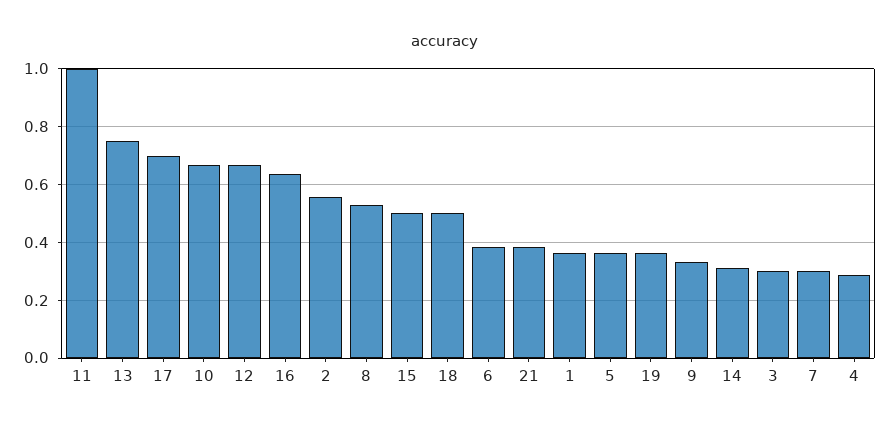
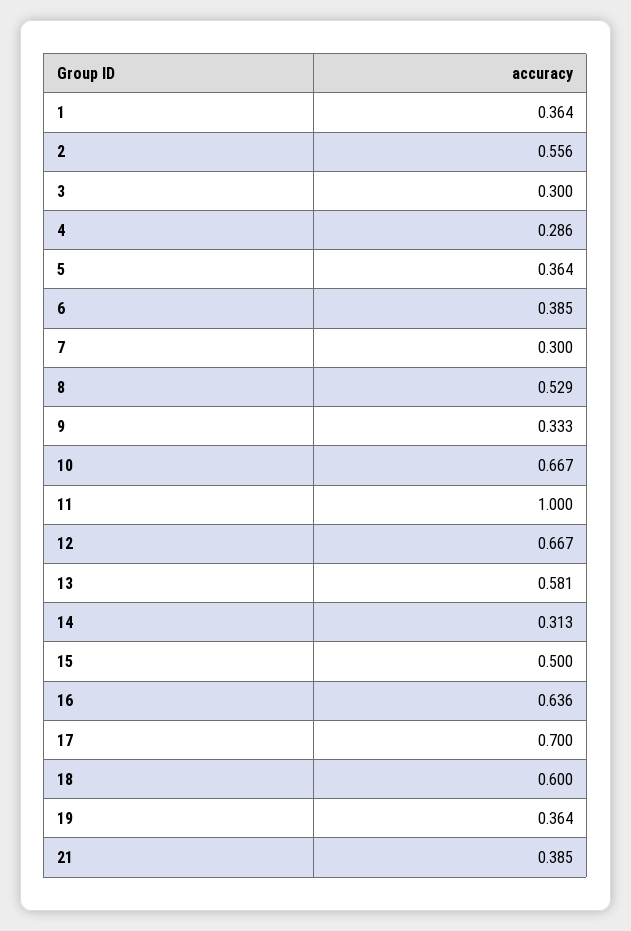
13: 0.75 -> 0.581
18: 0.5 -> 0.6

